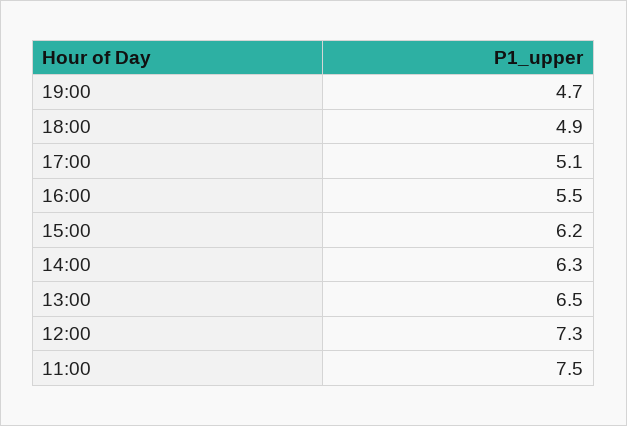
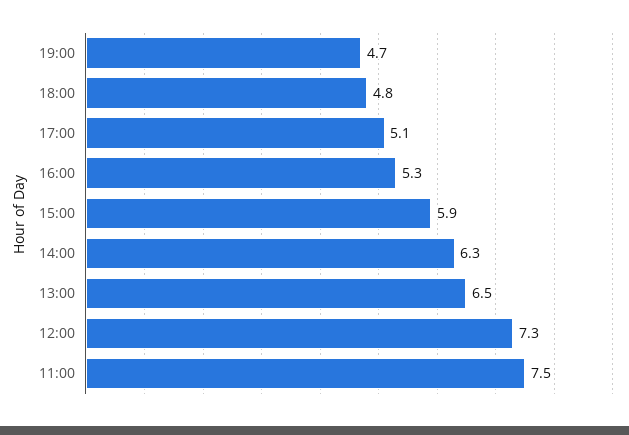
18:00: 4.9 -> 4.8
16:00: 5.5 -> 5.3
15:00: 6.2 -> 5.9

